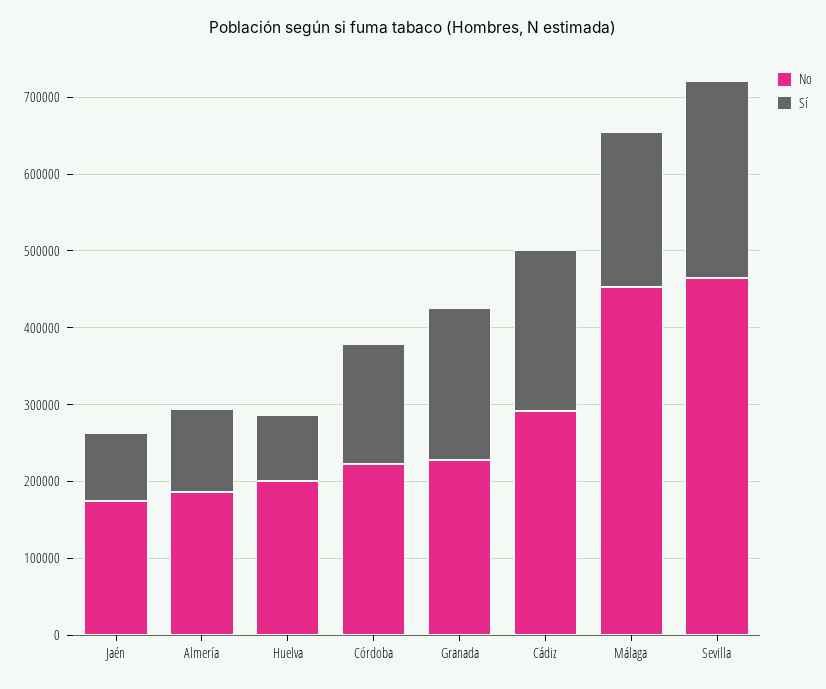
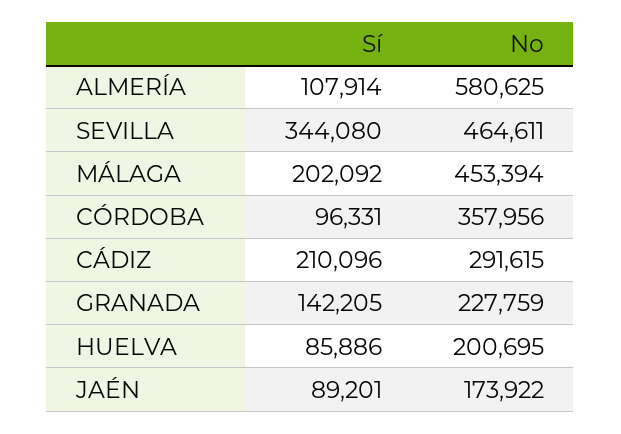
No, Almería: 180000 -> 580625
No, Córdoba: 220000 -> 357956
Sí, Córdoba: 160000 -> 96331
Sí, Granada: 200000 -> 142205
Sí, Sevilla: 260000 -> 344080

